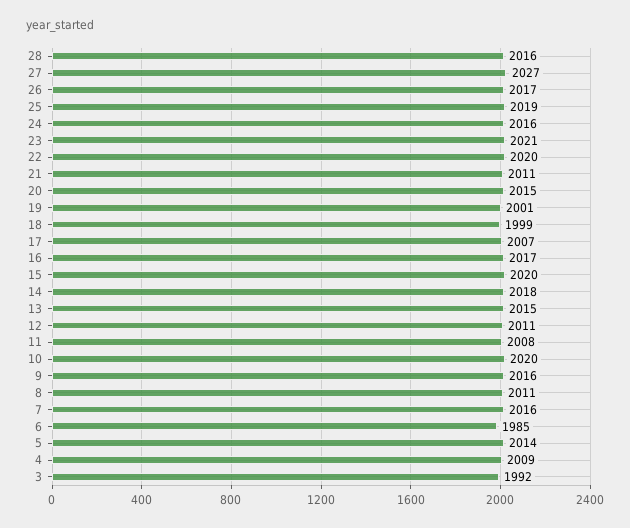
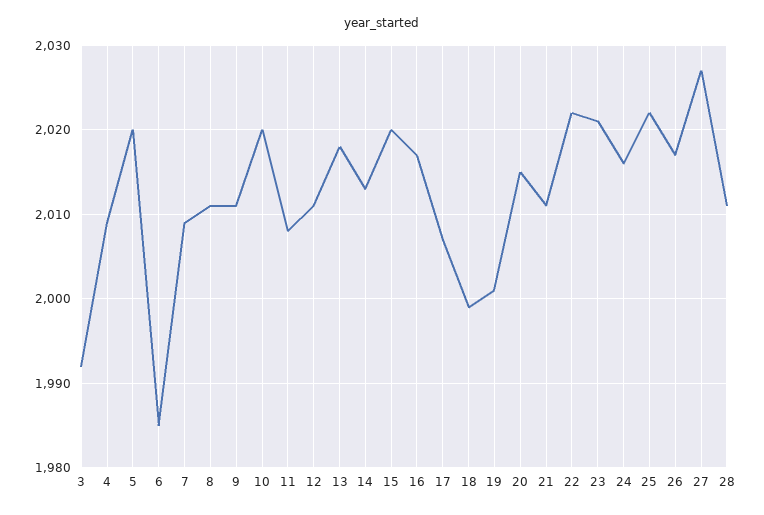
28: 2016 -> 2011
25: 2019 -> 2022
22: 2020 -> 2022
14: 2018 -> 2013
13: 2015 -> 2018
9: 2016 -> 2011
7: 2016 -> 2009
5: 2014 -> 2020

